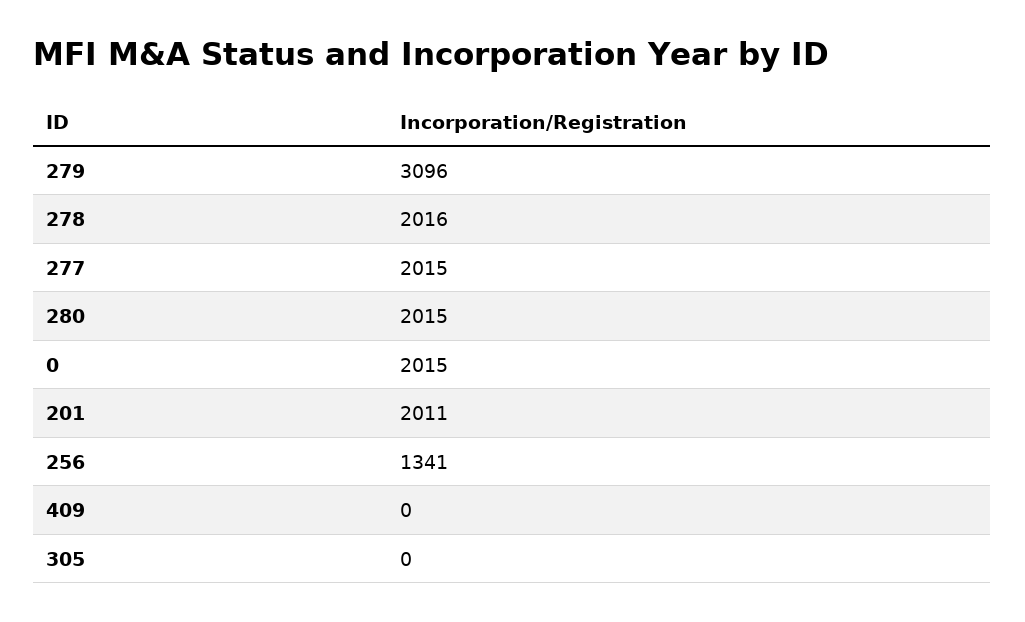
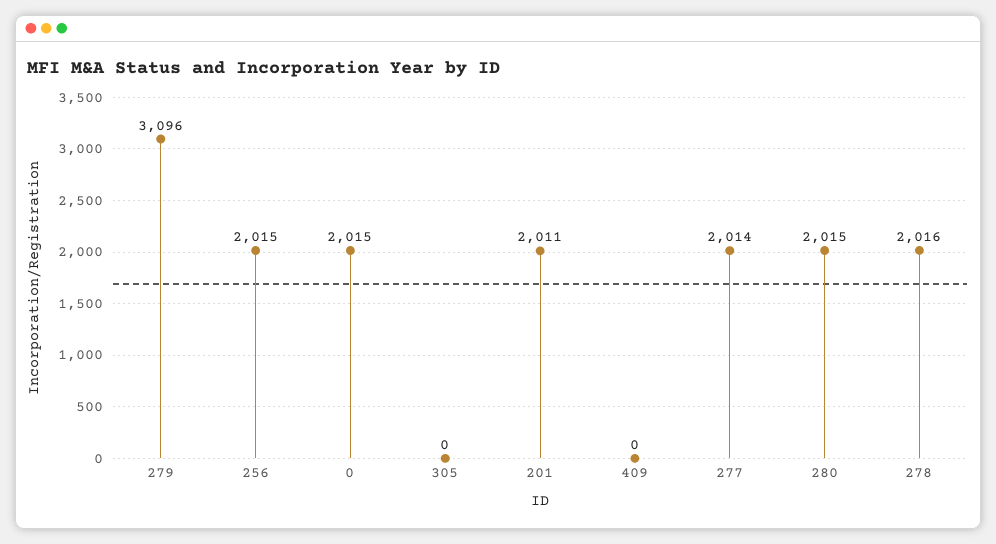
277: 2015 -> 2014
256: 1341 -> 2015

